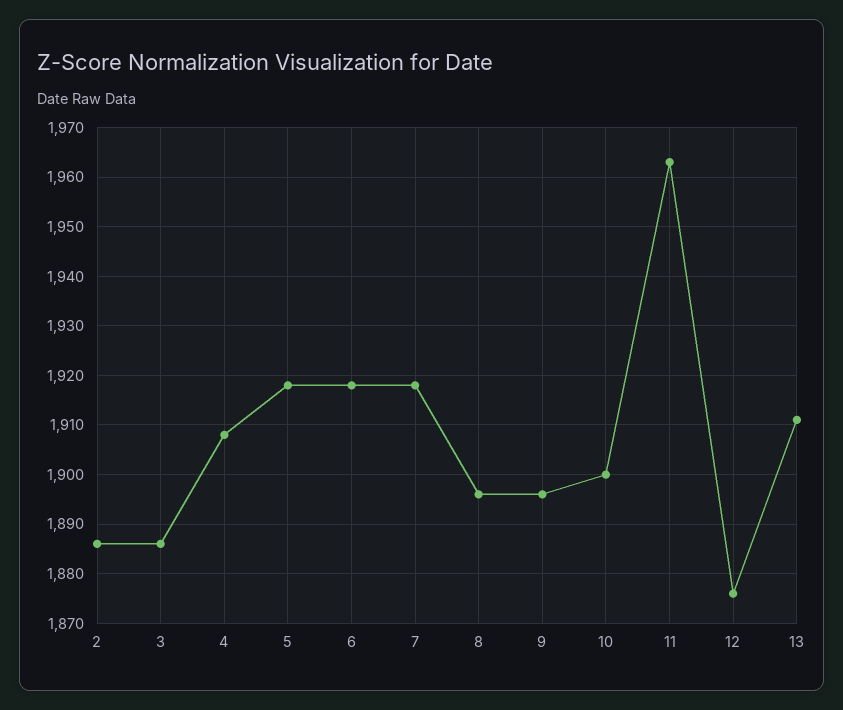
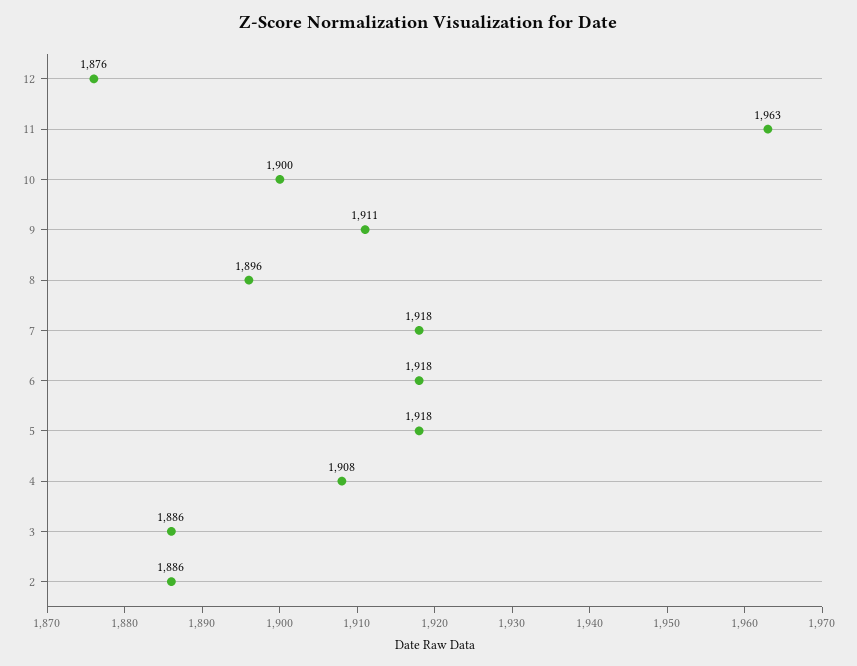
9: 1895 -> 1911
13: 1910 -> none

